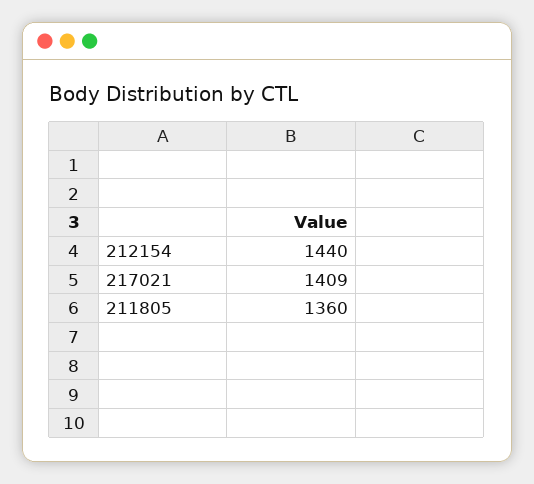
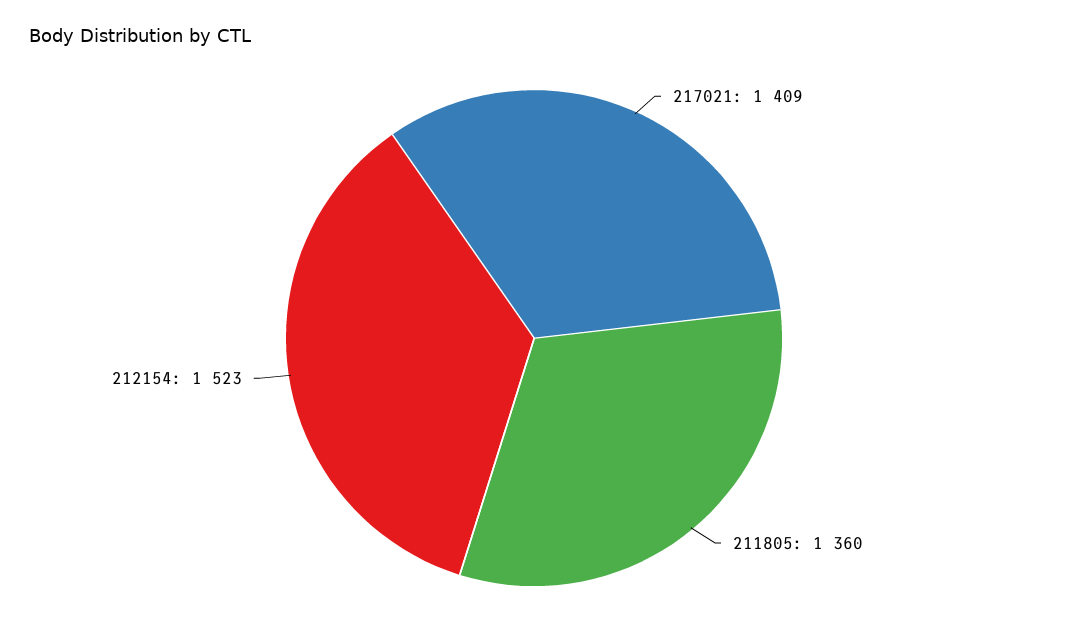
212154: 1440 -> 1523

